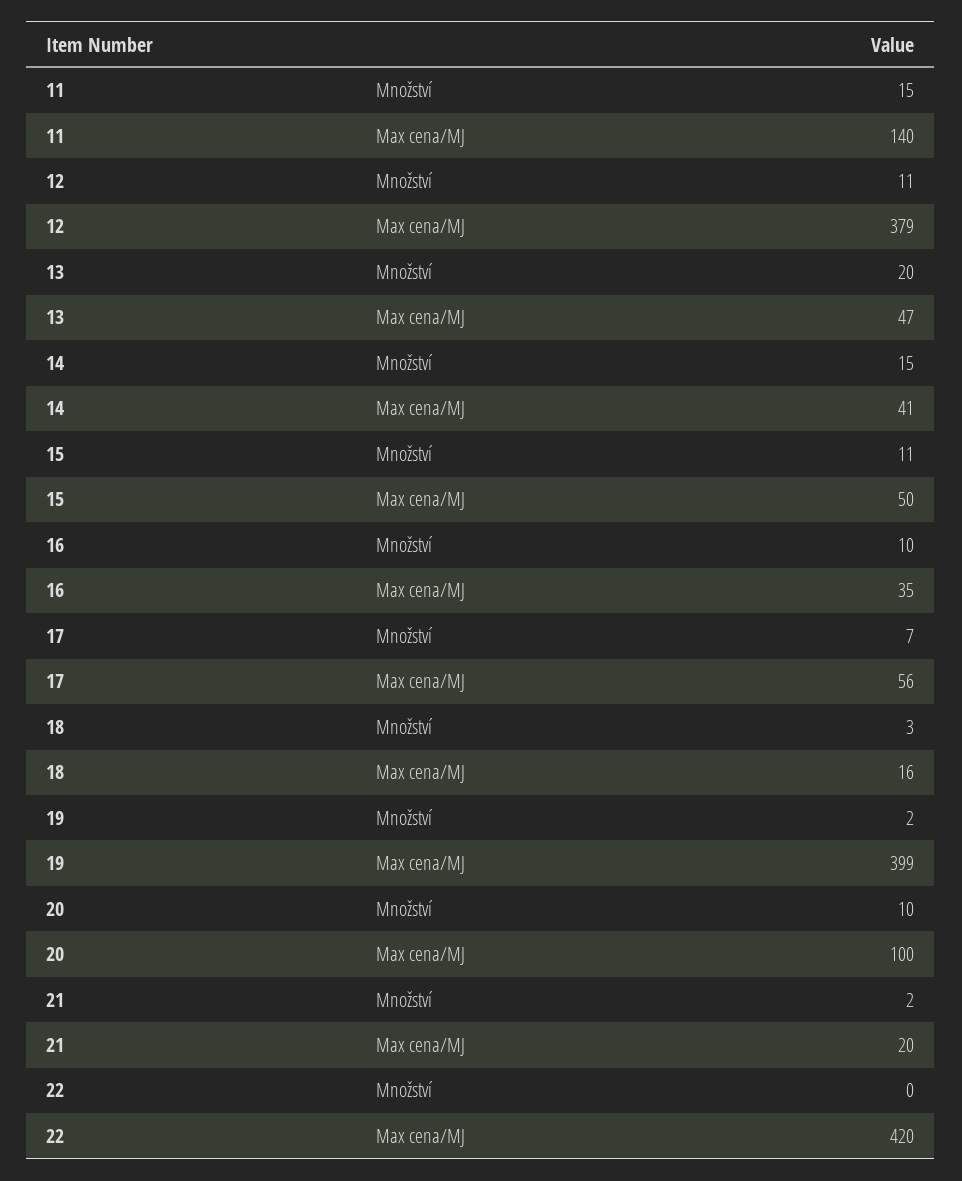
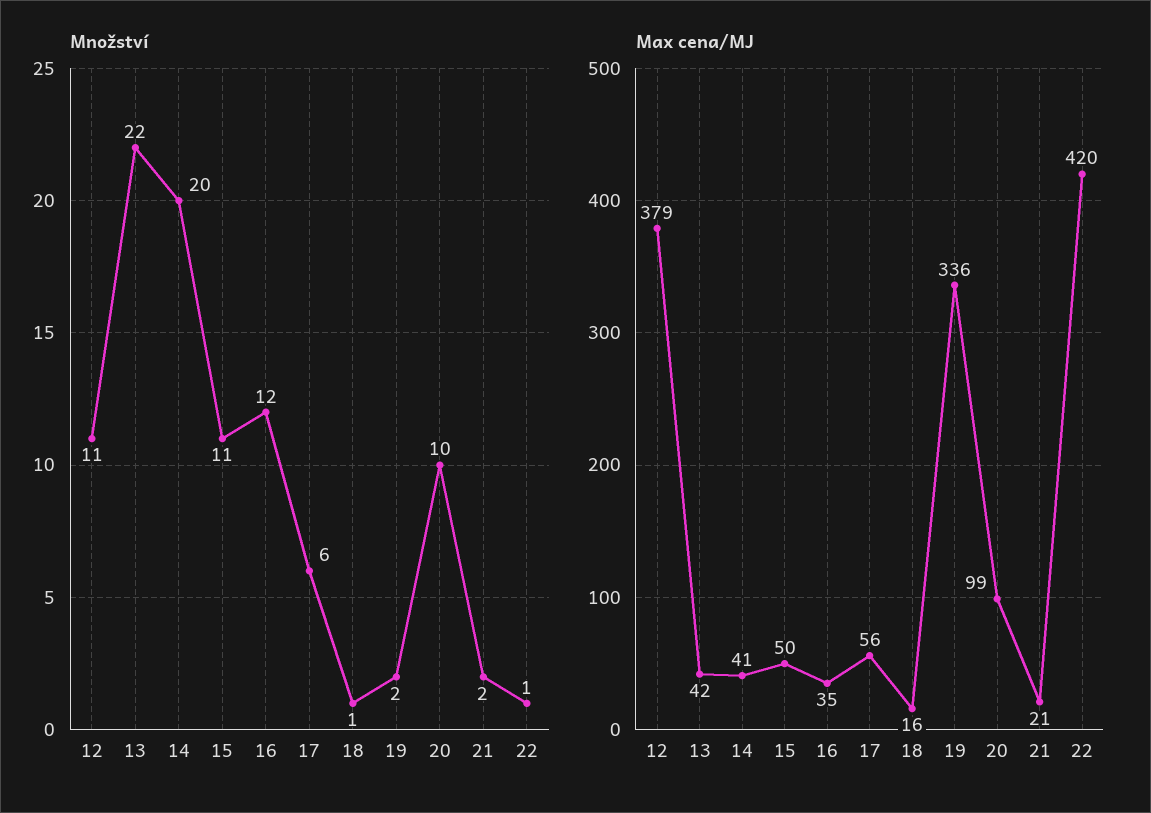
Množství, 11: 15 -> none
Max cena/MJ, 11: 140 -> none
Množství, 13: 20 -> 22
Max cena/MJ, 13: 47 -> 42
Množství, 14: 15 -> 20
Množství, 16: 10 -> 12
Množství, 17: 7 -> 6
Množství, 18: 3 -> 1
Max cena/MJ, 19: 399 -> 336
Max cena/MJ, 20: 100 -> 99
Max cena/MJ, 21: 20 -> 21
Množství, 22: 0 -> 1

